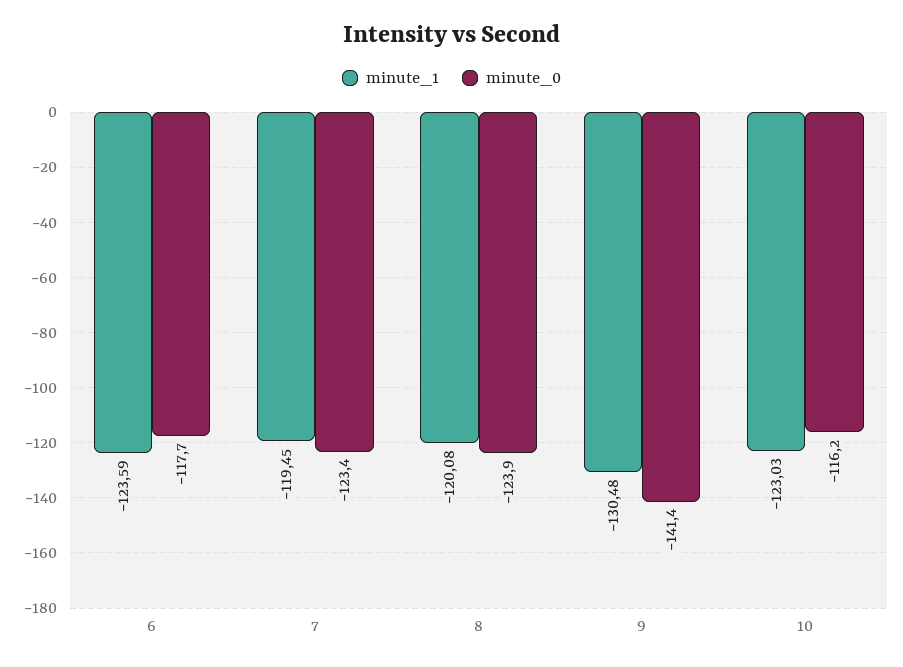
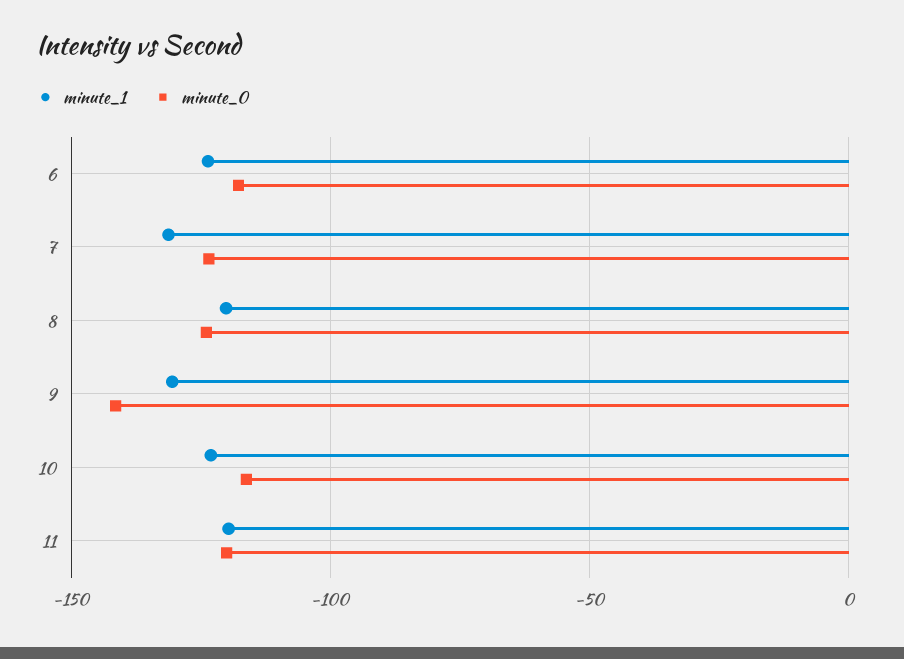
minute_1, 7: -119.45 -> -130
minute_1, 11: none -> -120
minute_0, 11: none -> -120

